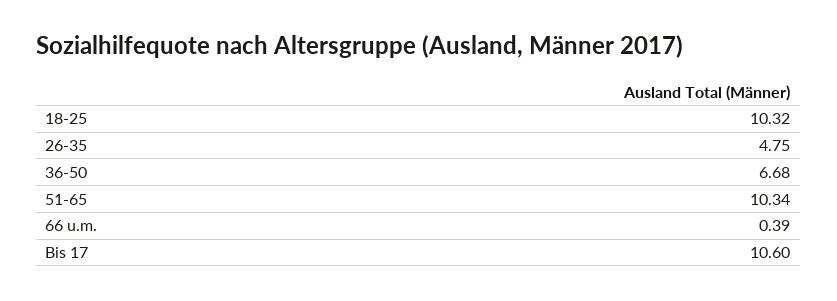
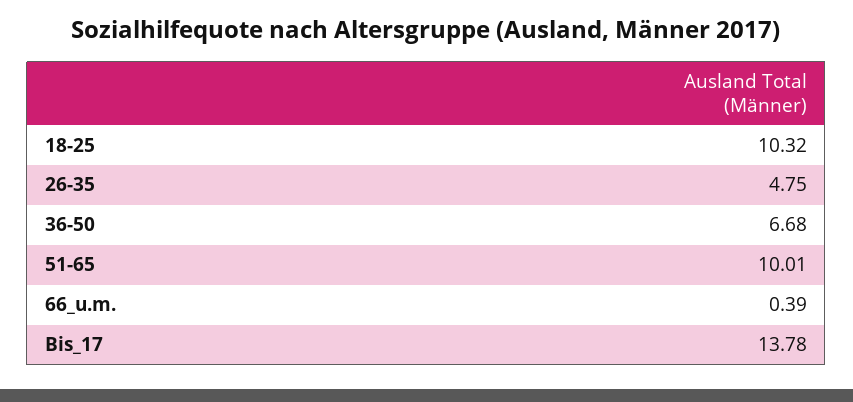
51-65: 10.34 -> 10.01
Bis 17: 10.6 -> 13.78

